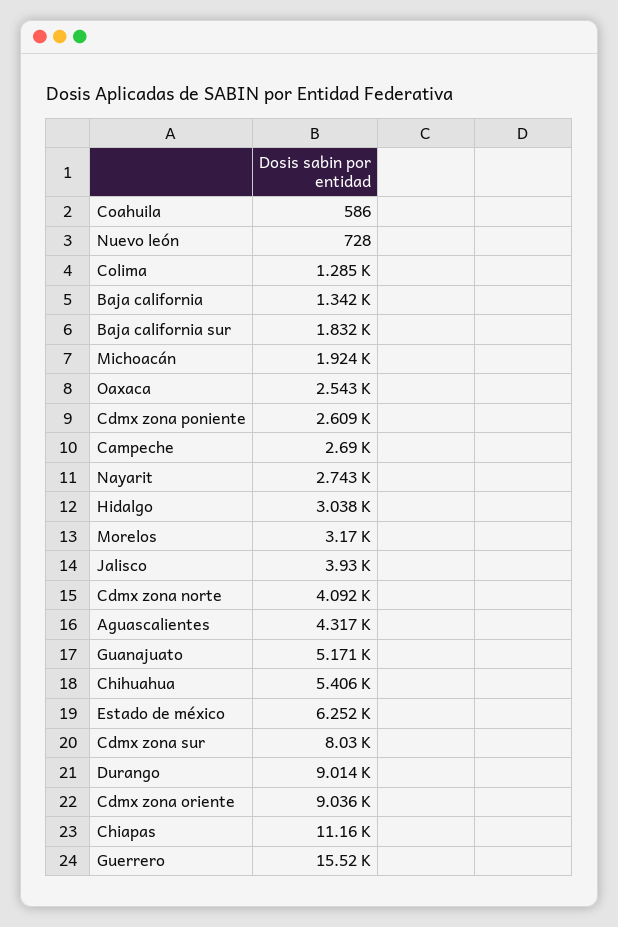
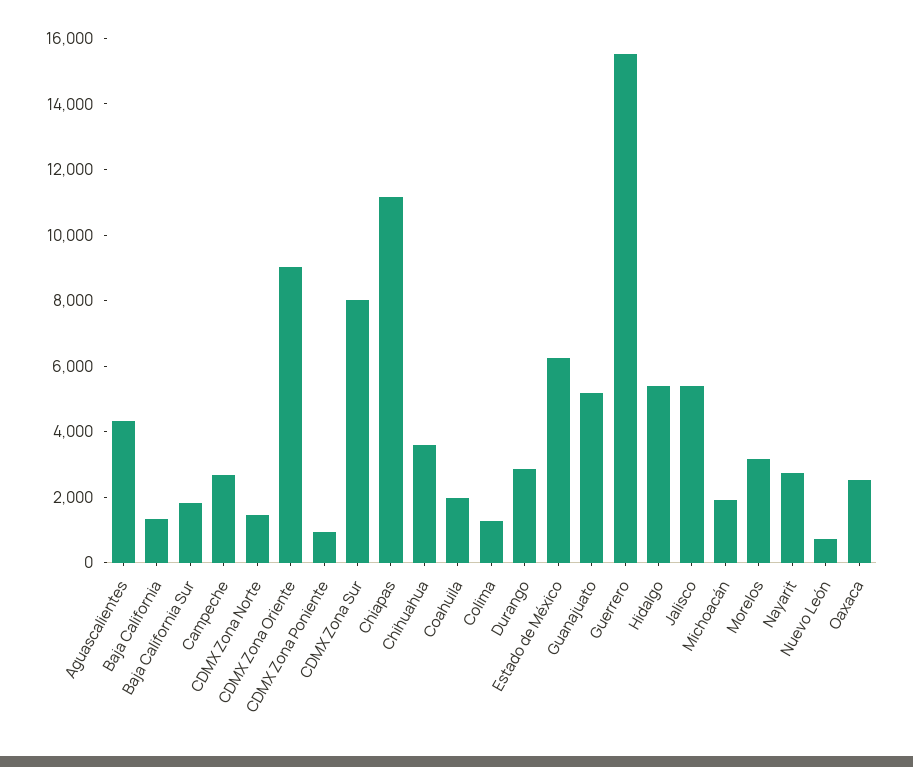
Coahuila: 586 -> 2000
Cdmx zona poniente: 2609 -> 1000
Hidalgo: 3038 -> 5500
Jalisco: 3930 -> 5500
Cdmx zona norte: 4092 -> 1500
Chihuahua: 5406 -> 3500
Durango: 9014 -> 3000

